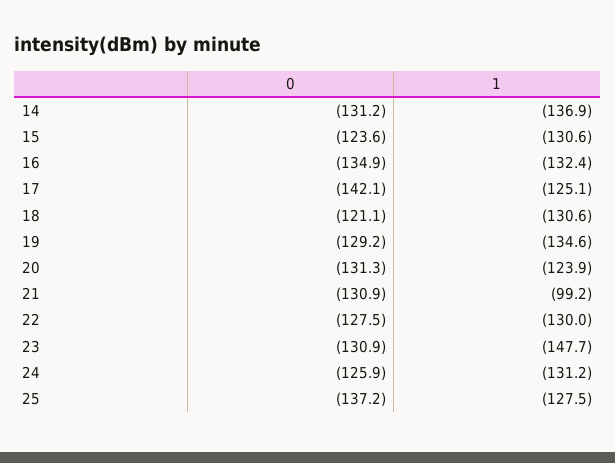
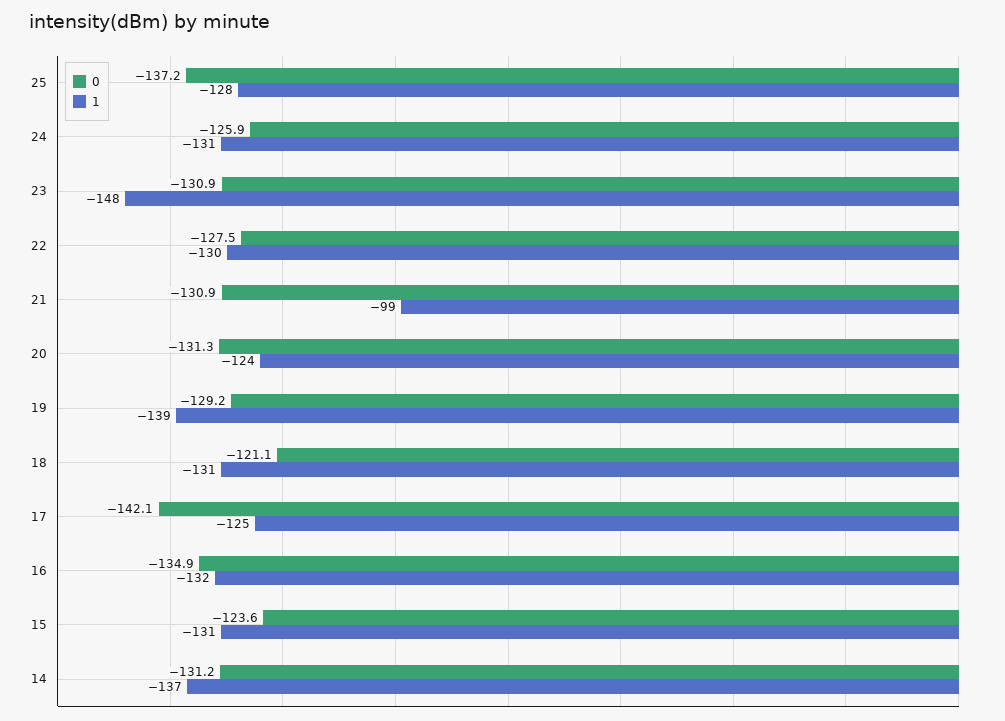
1, 19: -134.6 -> -139

